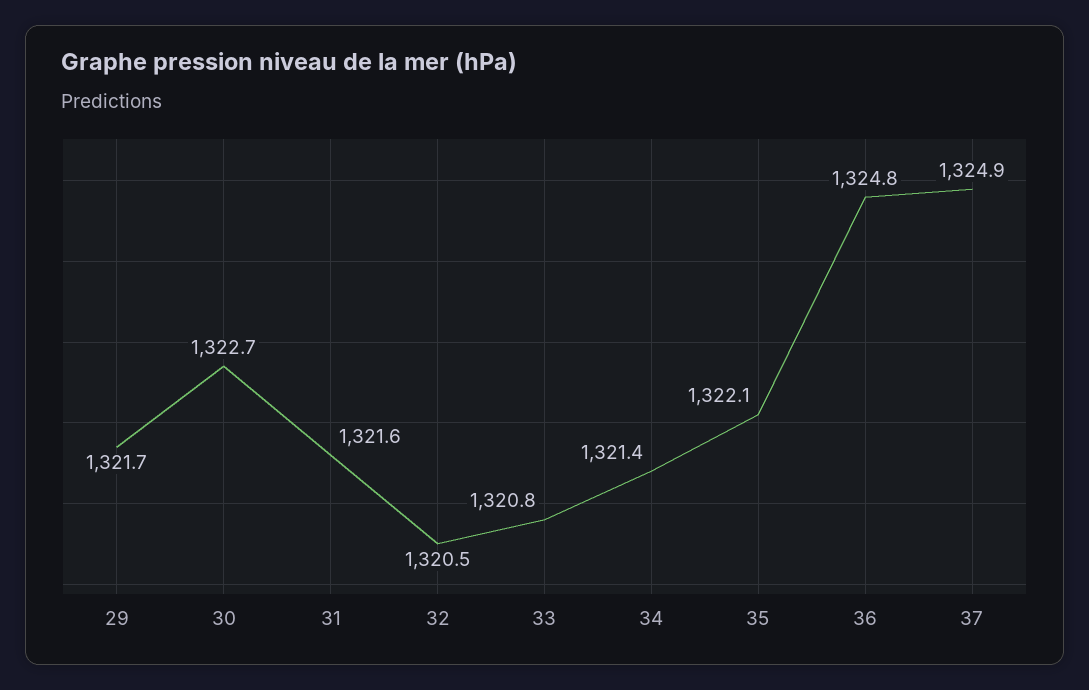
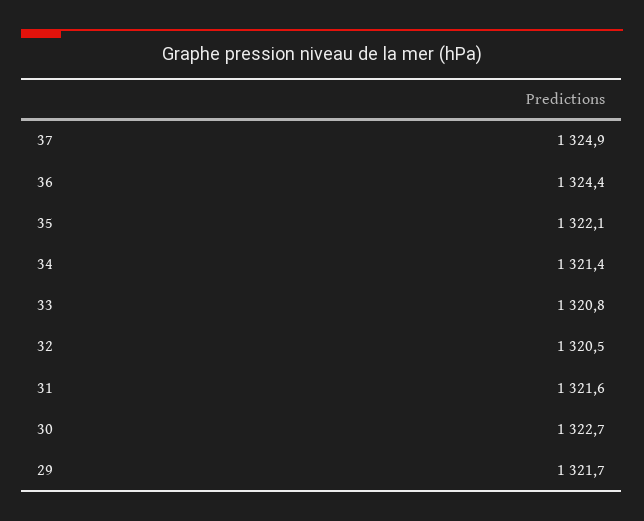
36: 1324.8 -> 1324.4

